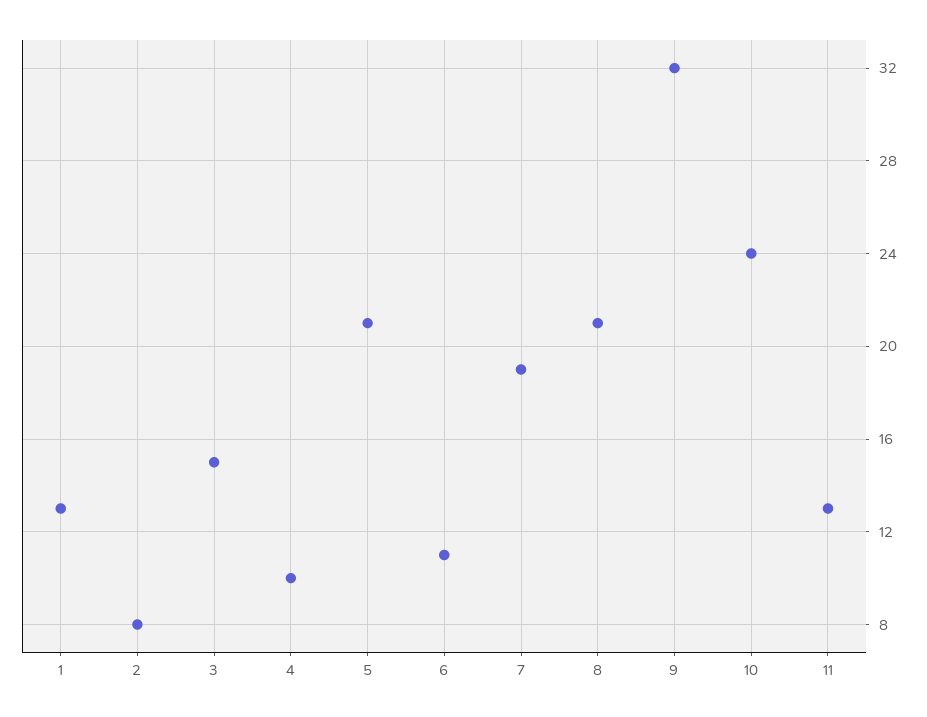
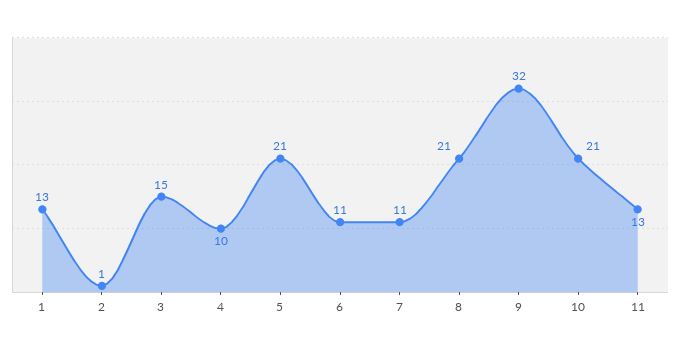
2: 8 -> 1
7: 19 -> 11
10: 24 -> 21

